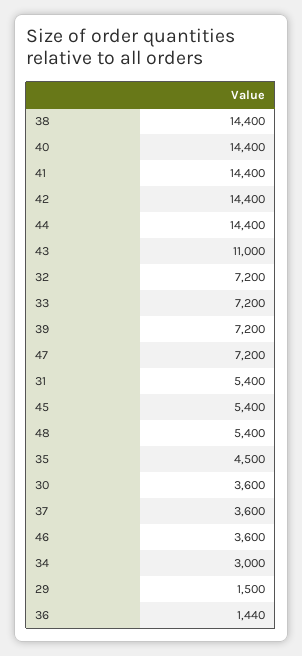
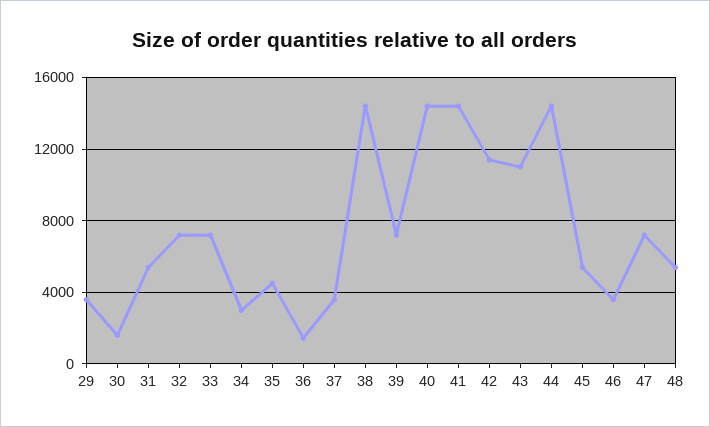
42: 14400 -> 11500
30: 3600 -> 1500
29: 1500 -> 3500

